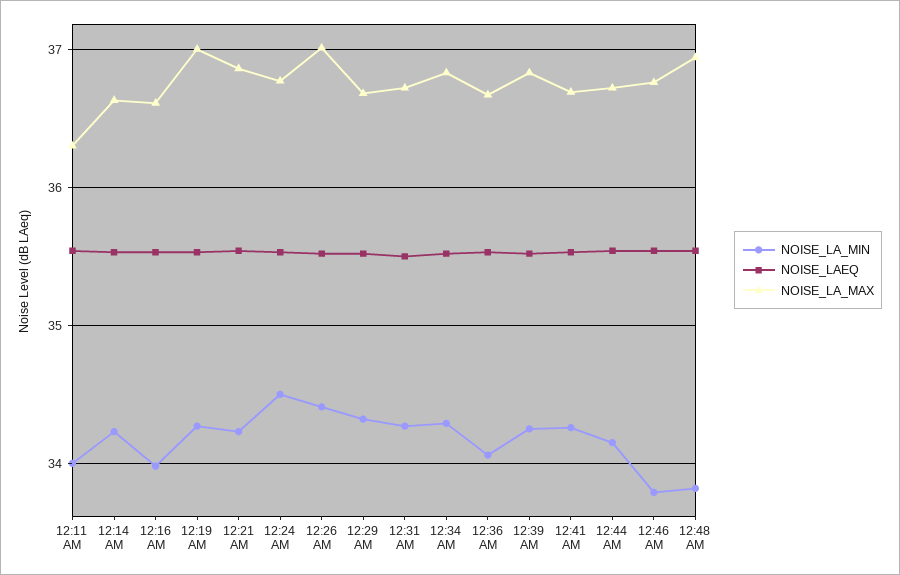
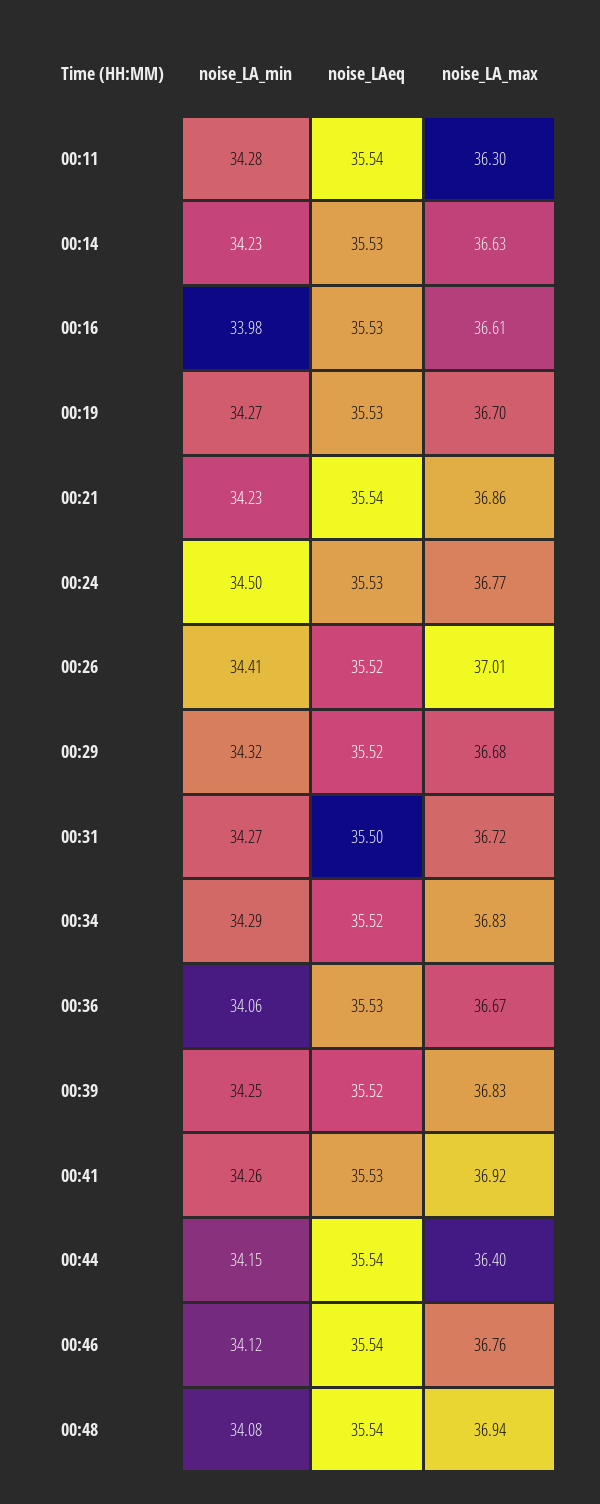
NOISE_LA_MIN, 12:11 AM: 34 -> 34.28
NOISE_LA_MAX, 12:19 AM: 37 -> 36.7
NOISE_LA_MAX, 12:41 AM: 36.7 -> 36.92
NOISE_LA_MAX, 12:44 AM: 36.7 -> 36.4
NOISE_LA_MIN, 12:46 AM: 33.8 -> 34.12
NOISE_LA_MIN, 12:48 AM: 33.8 -> 34.08

